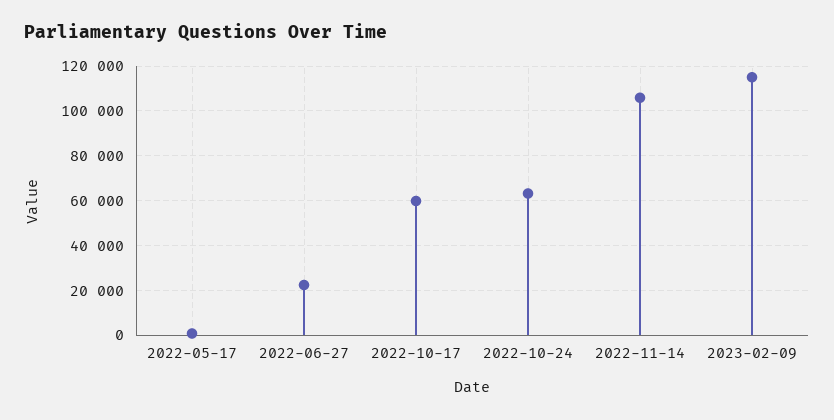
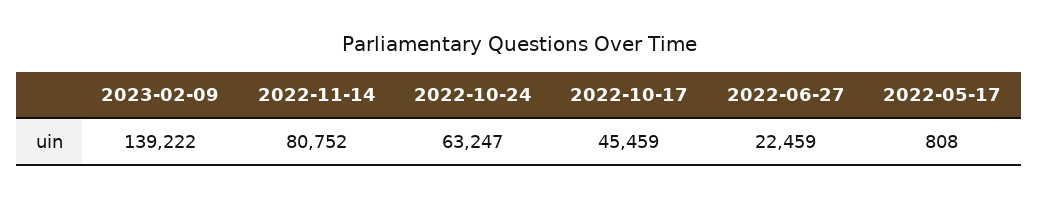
2022-10-17: 60000 -> 45459
2022-11-14: 105000 -> 80752
2023-02-09: 115000 -> 139222

